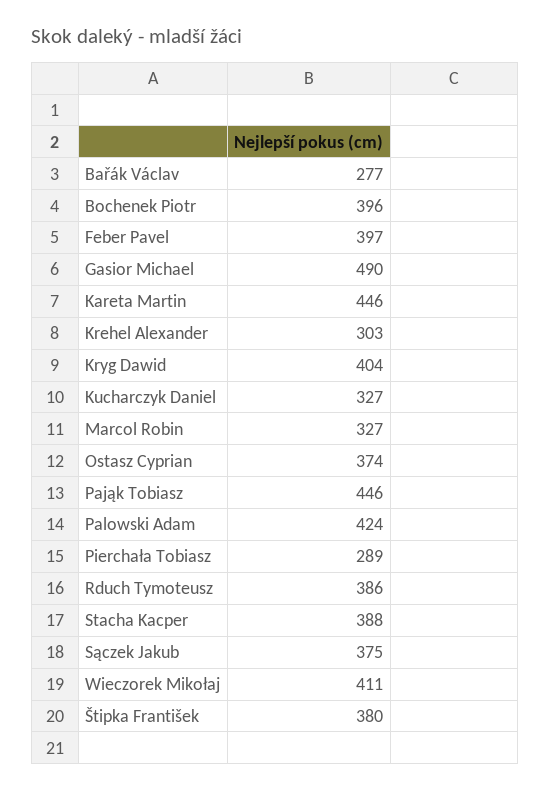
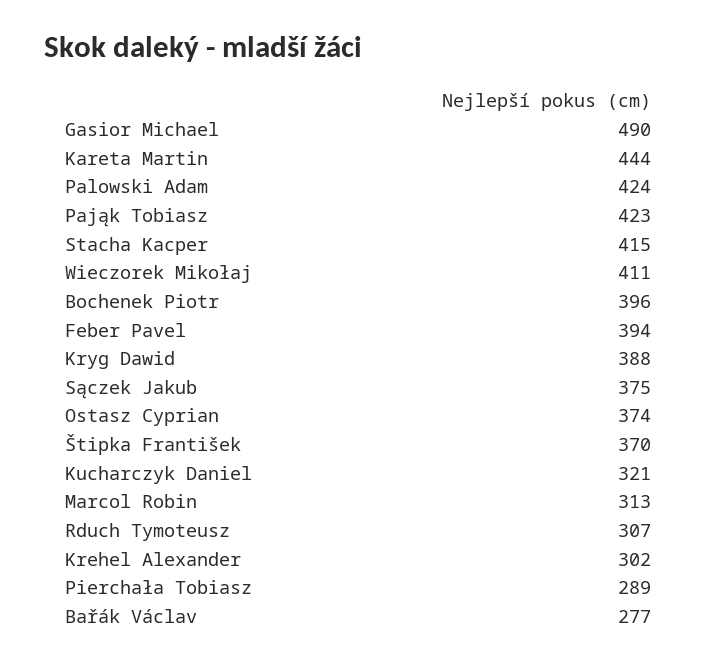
Feber Pavel: 397 -> 394
Kareta Martin: 446 -> 444
Krehel Alexander: 303 -> 302
Kryg Dawid: 404 -> 388
Kucharczyk Daniel: 327 -> 321
Marcol Robin: 327 -> 313
Pająk Tobiasz: 446 -> 423
Rduch Tymoteusz: 386 -> 307
Stacha Kacper: 388 -> 415
Štipka František: 380 -> 370

